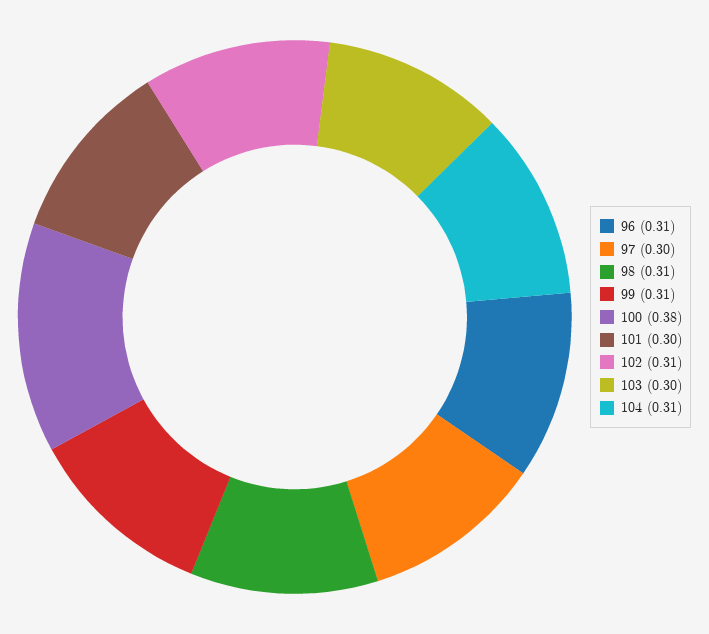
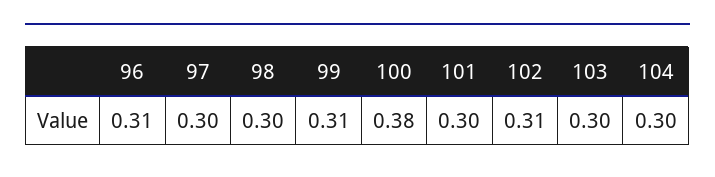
98: 0.31 -> 0.3
104: 0.31 -> 0.3

